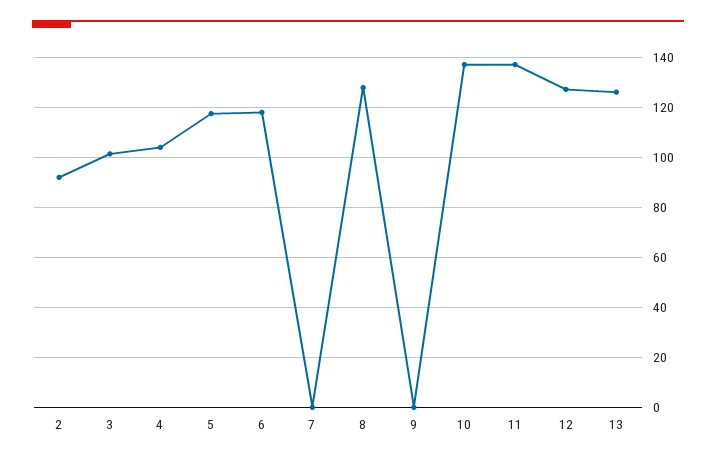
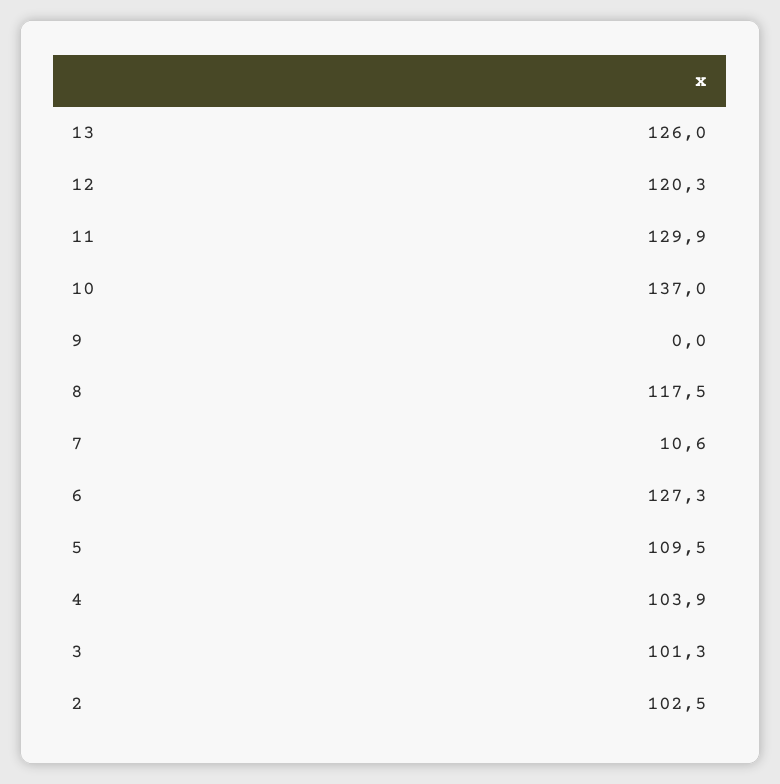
2: 92.5 -> 102.5
5: 117.5 -> 109.5
6: 117.5 -> 127.3
7: 0 -> 10.6
8: 127.5 -> 117.5
11: 137.5 -> 129.9
12: 127.5 -> 120.3

